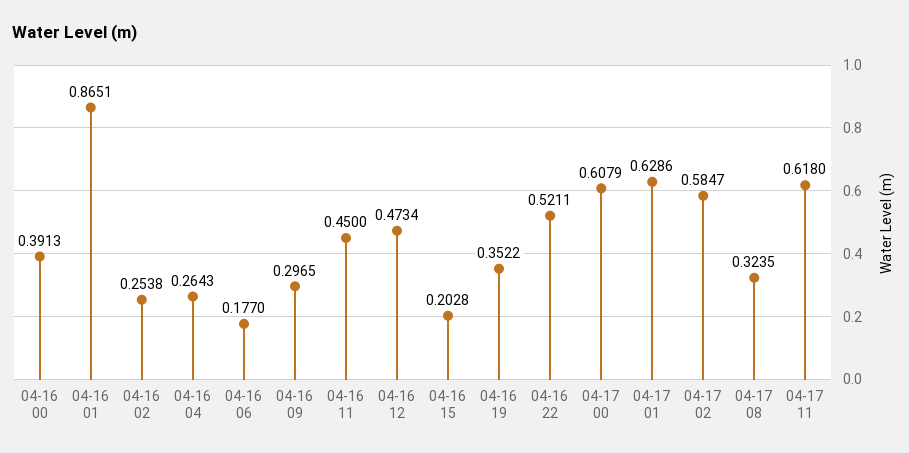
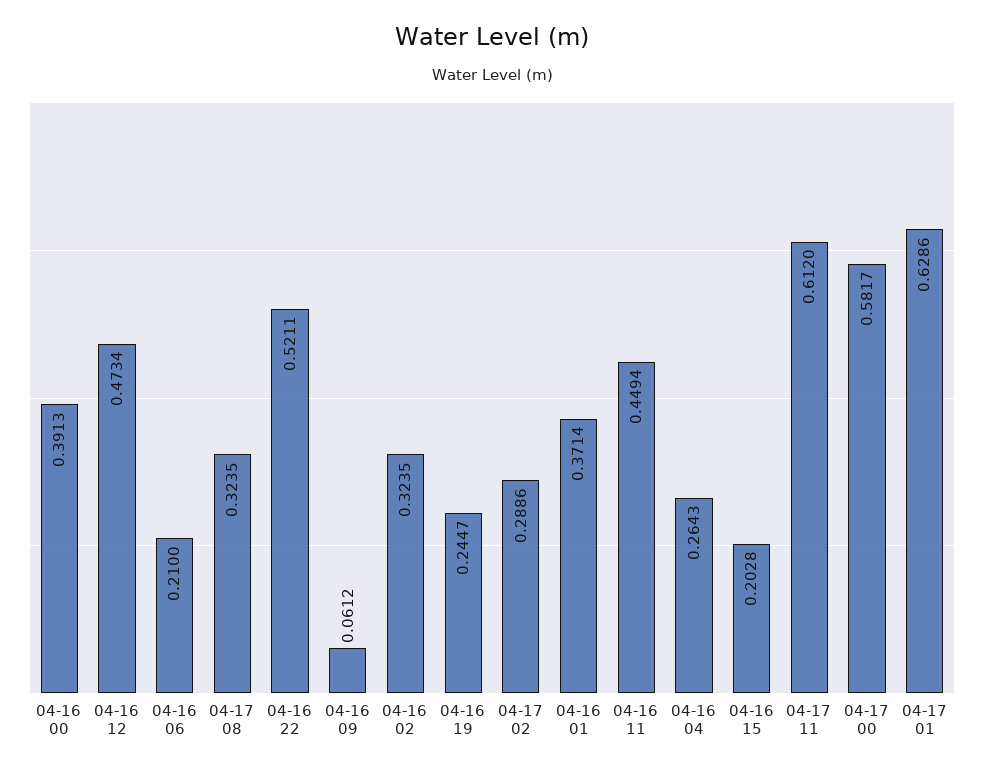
04-16 01: 0.8651 -> 0.3714
04-16 02: 0.2538 -> 0.3235
04-16 06: 0.177 -> 0.21
04-16 09: 0.2965 -> 0.0612
04-16 11: 0.45 -> 0.4494
04-16 19: 0.3522 -> 0.2447
04-17 00: 0.6079 -> 0.5817
04-17 02: 0.5847 -> 0.2886
04-17 11: 0.618 -> 0.612

